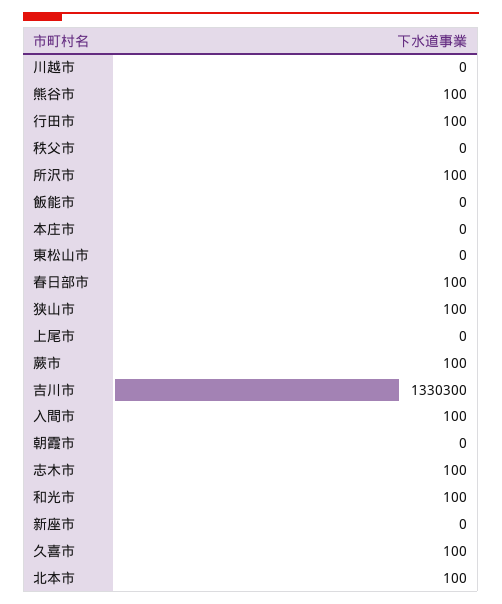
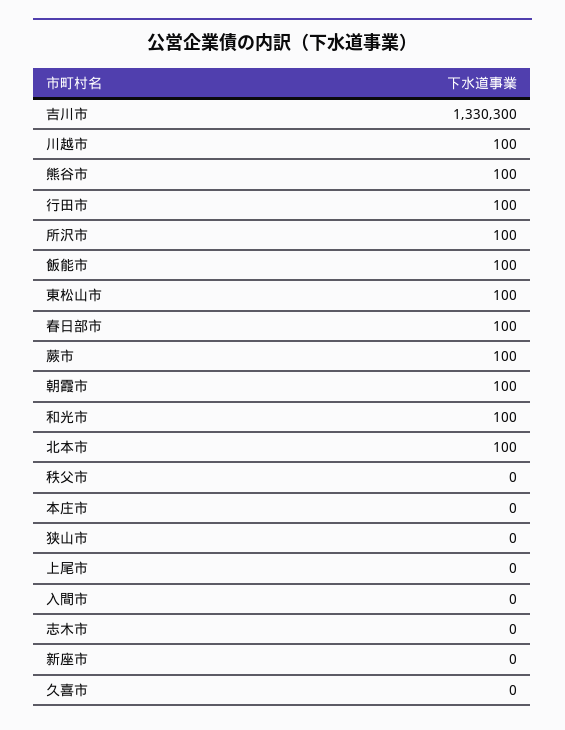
川越市: 0 -> 100
飯能市: 0 -> 100
東松山市: 0 -> 100
狭山市: 100 -> 0
入間市: 100 -> 0
朝霞市: 0 -> 100
志木市: 100 -> 0
久喜市: 100 -> 0

